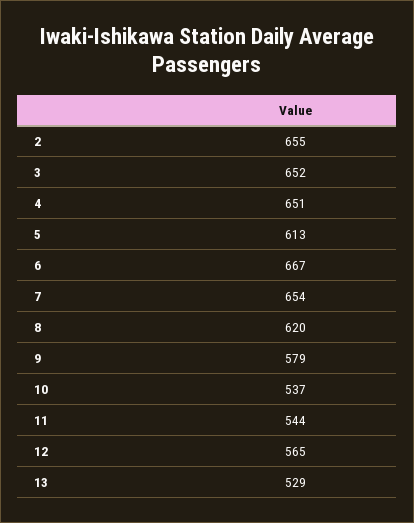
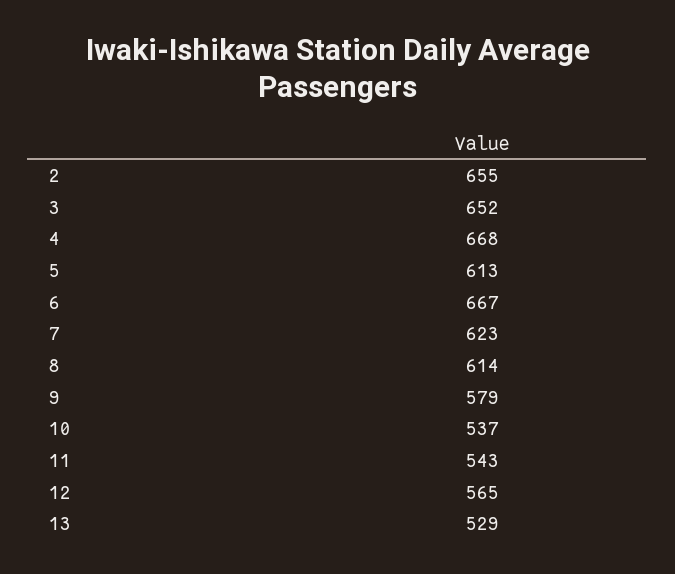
4: 651 -> 668
7: 654 -> 623
8: 620 -> 614
11: 544 -> 543

